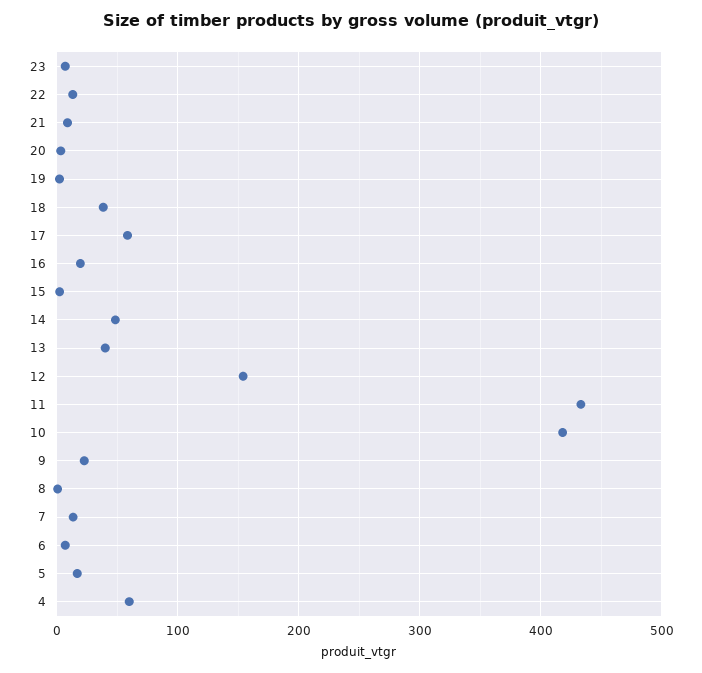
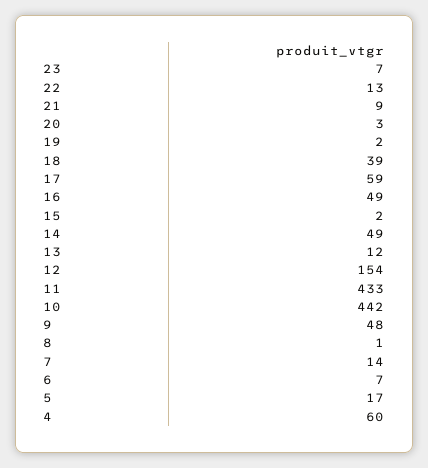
16: 20 -> 49
13: 40 -> 12
10: 420 -> 442
9: 20 -> 48

